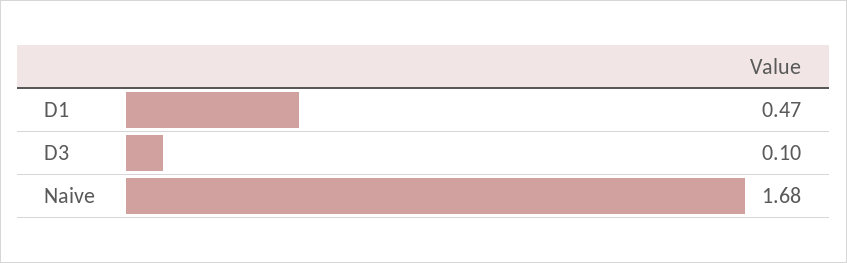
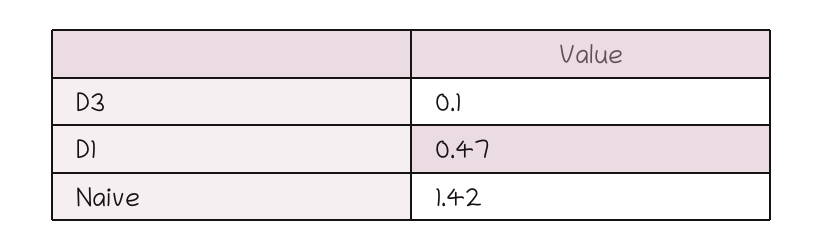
Naive: 1.68 -> 1.42

